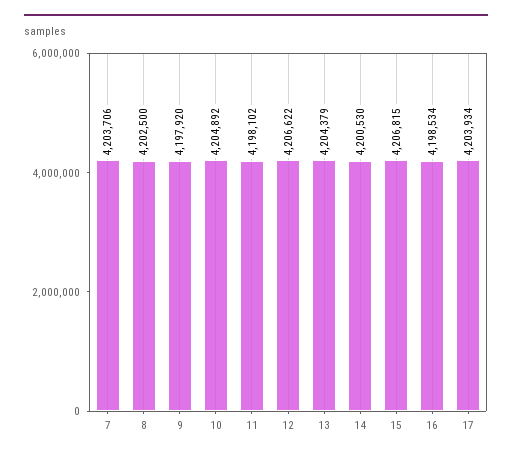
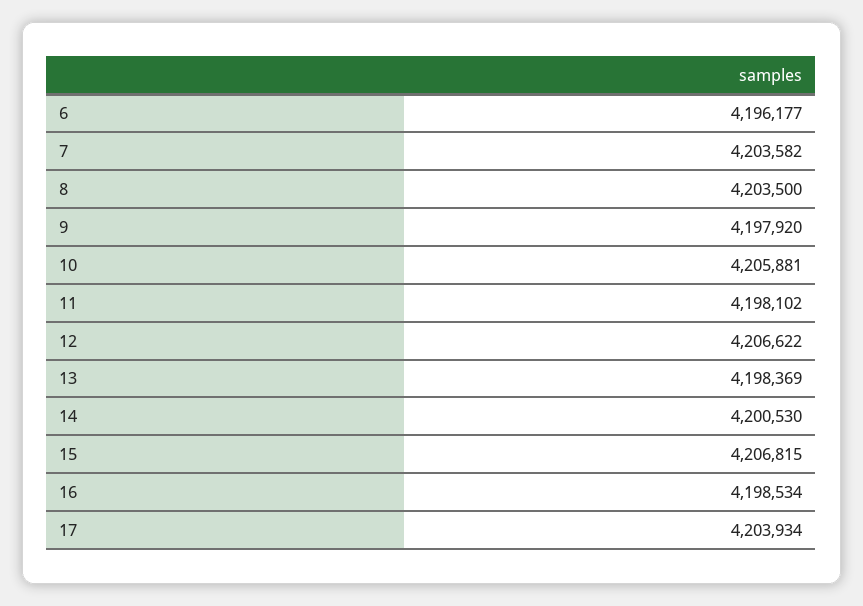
7: 4203706 -> 4203582
8: 4202500 -> 4203500
10: 4204892 -> 4205881
13: 4204379 -> 4198369
6: none -> 4196177

